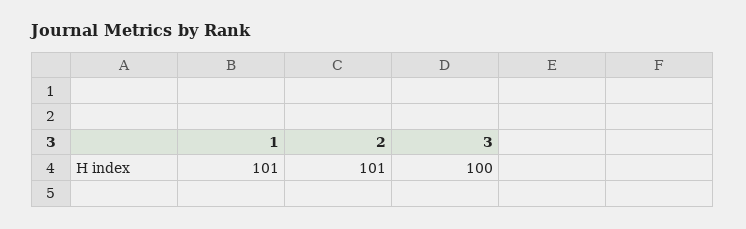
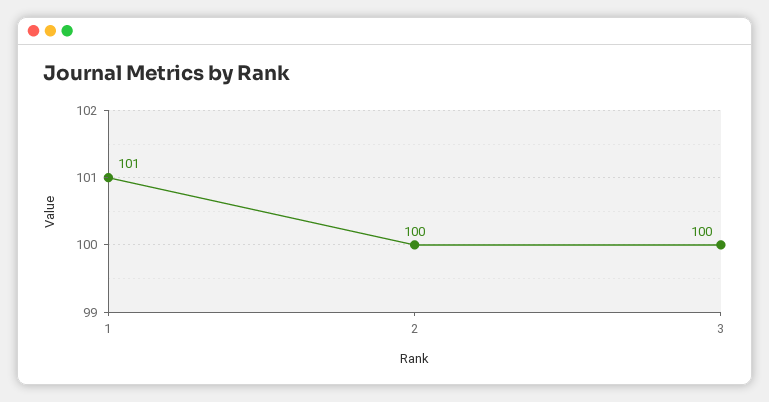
2: 101 -> 100

